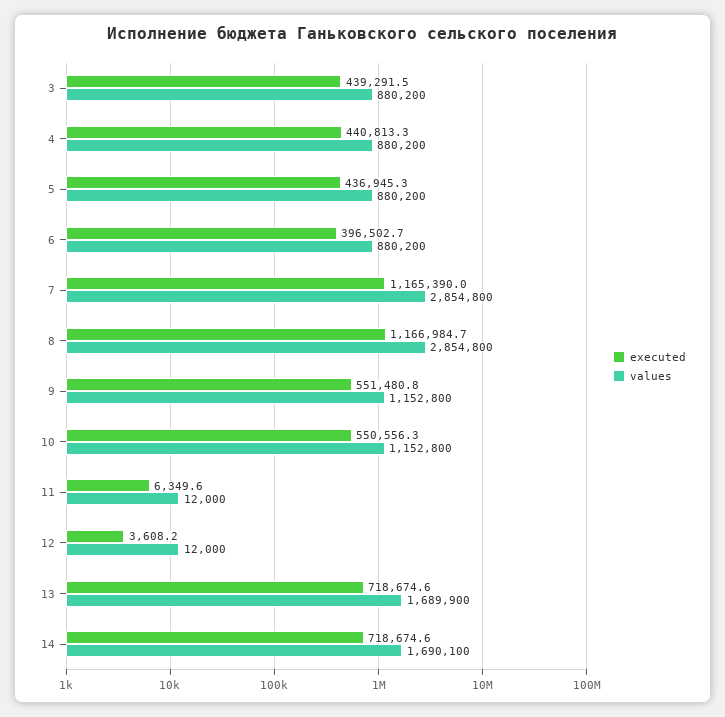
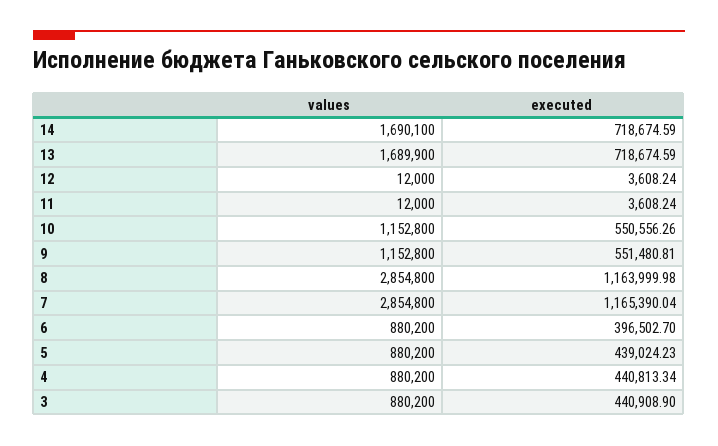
executed, 3: 439291.5 -> 440908.9
executed, 5: 436945.3 -> 439024.23
executed, 8: 1166984.7 -> 1163999.98
executed, 11: 6349.6 -> 3608.24

